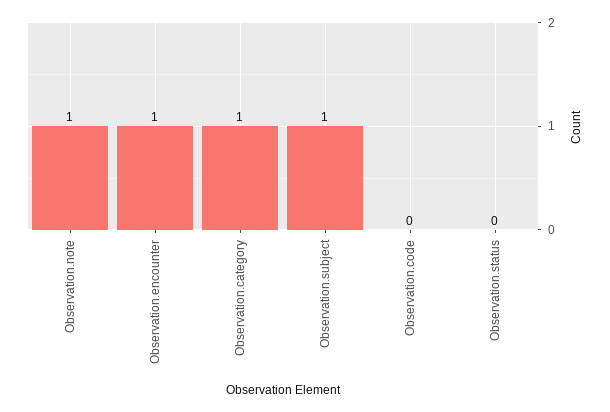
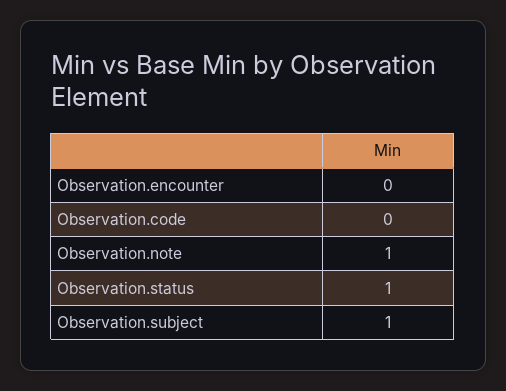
Observation.encounter: 1 -> 0
Observation.category: 1 -> none
Observation.status: 0 -> 1

